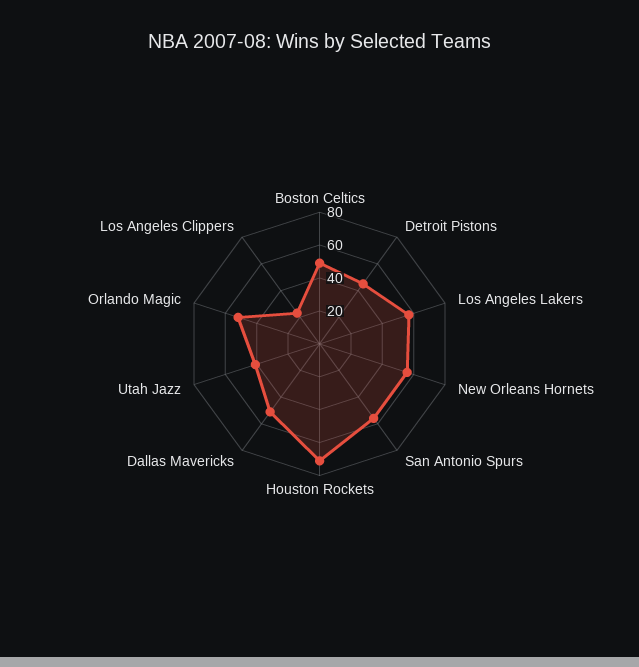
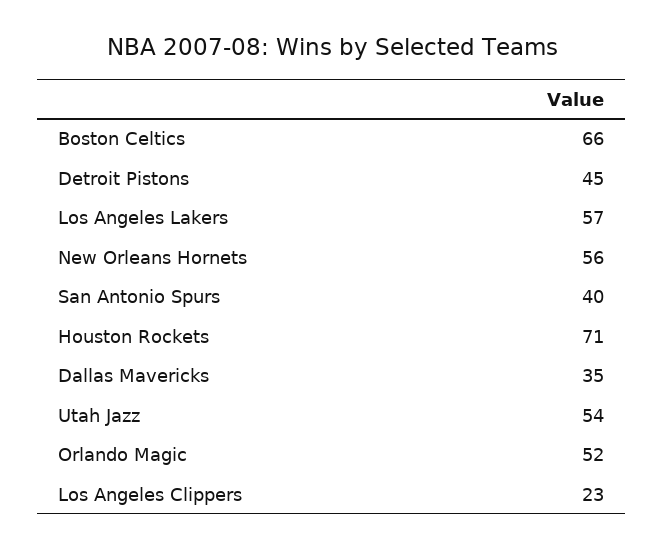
Boston Celtics: 50 -> 66
San Antonio Spurs: 55 -> 40
Dallas Mavericks: 50 -> 35
Utah Jazz: 40 -> 54

